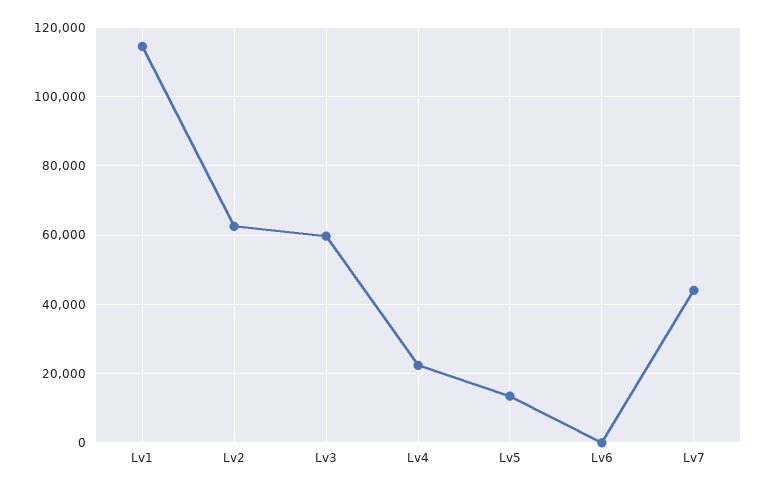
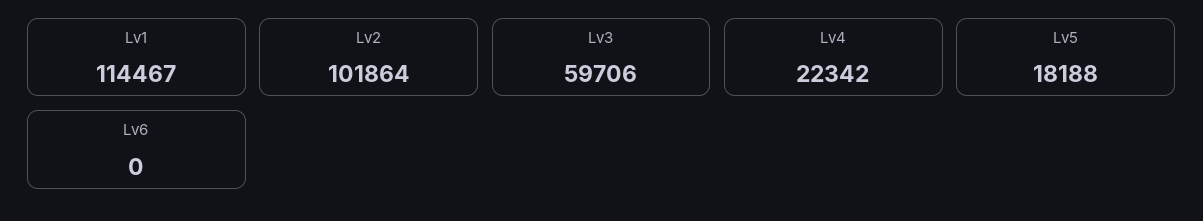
Lv2: 62000 -> 101864
Lv5: 14000 -> 18188
Lv7: 44000 -> none

